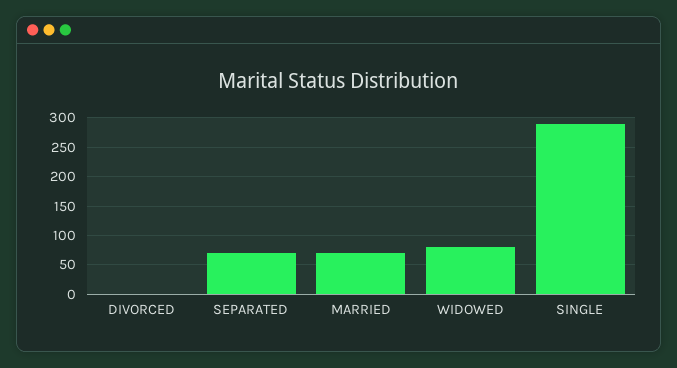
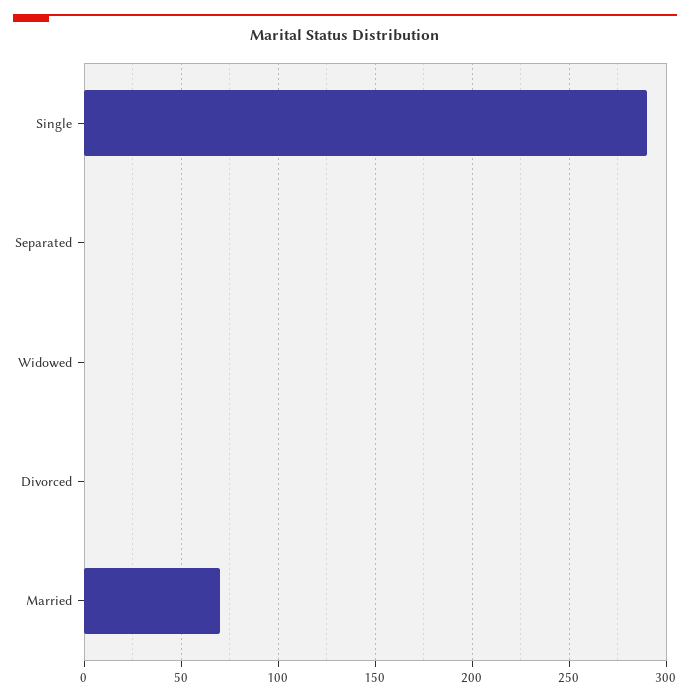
SEPARATED: 75 -> 0
WIDOWED: 75 -> 0

